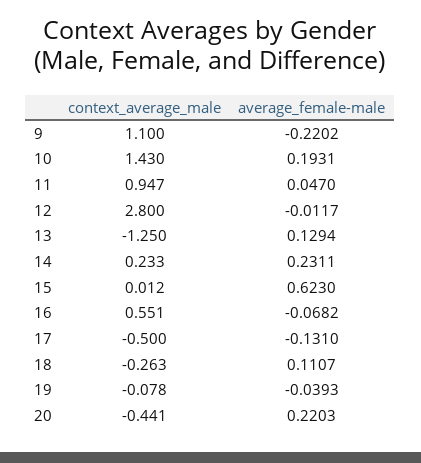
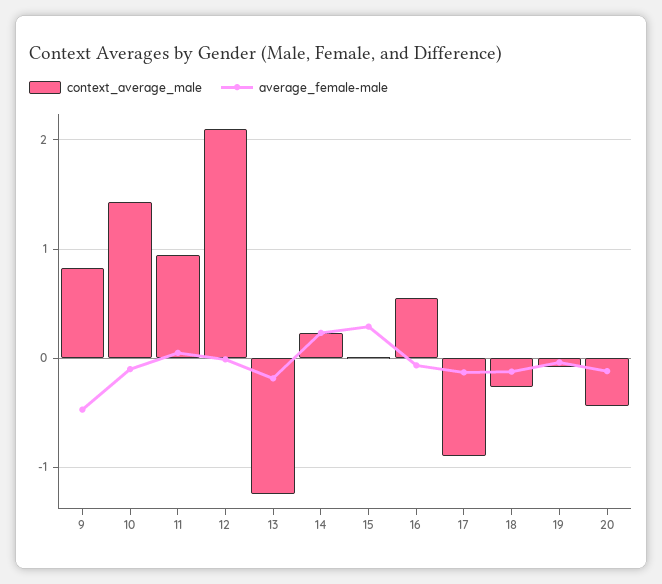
context_average_male, 9: 1.1 -> 0.8
average_female-male, 9: -0.2202 -> -0.5
average_female-male, 10: 0.1931 -> -0.1
context_average_male, 12: 2.8 -> 2.1
average_female-male, 13: 0.1294 -> -0.2
average_female-male, 15: 0.623 -> 0.3
context_average_male, 17: -0.5 -> -0.9
average_female-male, 18: 0.1107 -> -0.1
average_female-male, 20: 0.2203 -> -0.1

